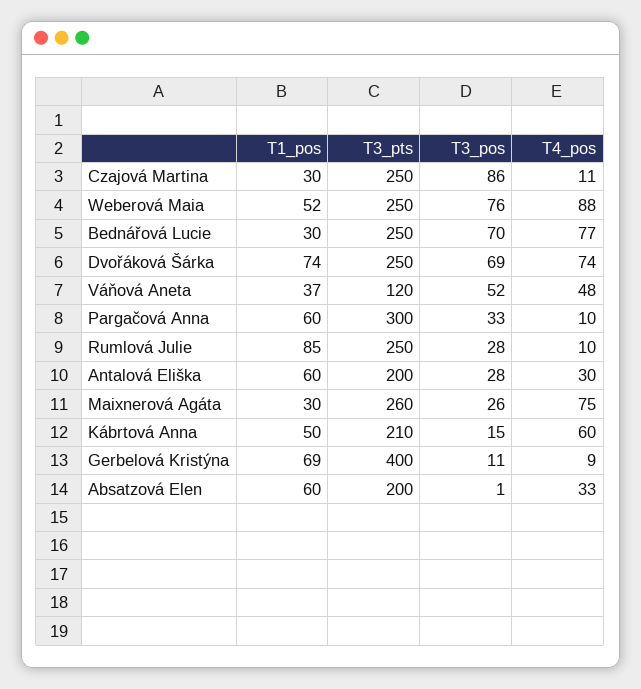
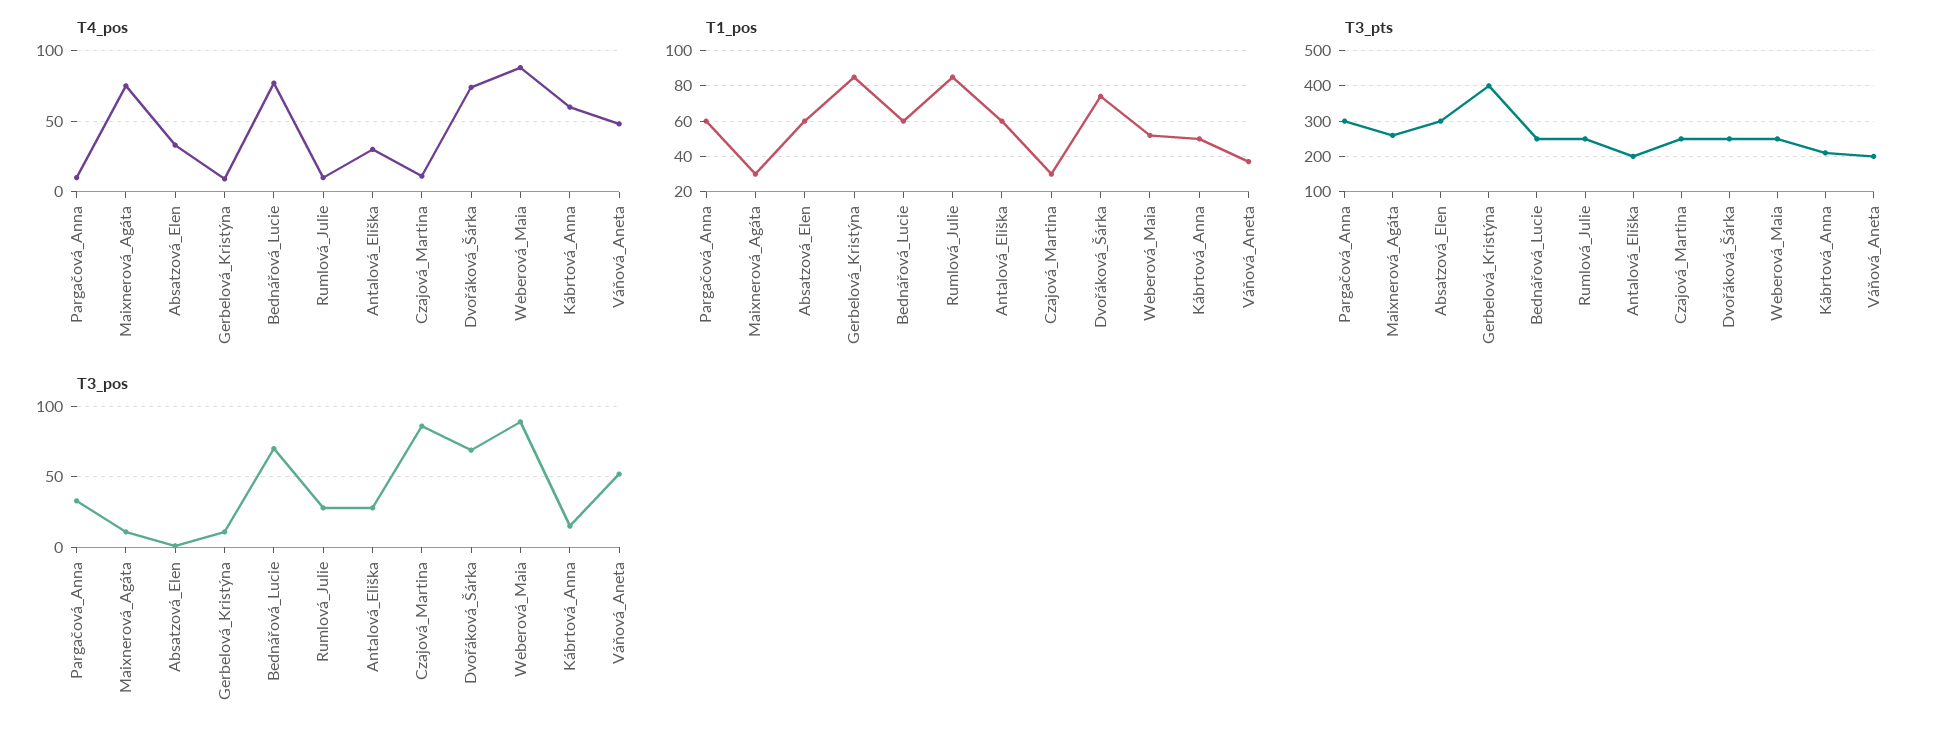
T3_pos, Weberová Maia: 76 -> 90
T1_pos, Bednářová Lucie: 30 -> 60
T3_pts, Váňová Aneta: 120 -> 200
T3_pos, Maixnerová Agáta: 26 -> 10
T1_pos, Gerbelová Kristýna: 69 -> 85
T3_pts, Absatzová Elen: 200 -> 300

